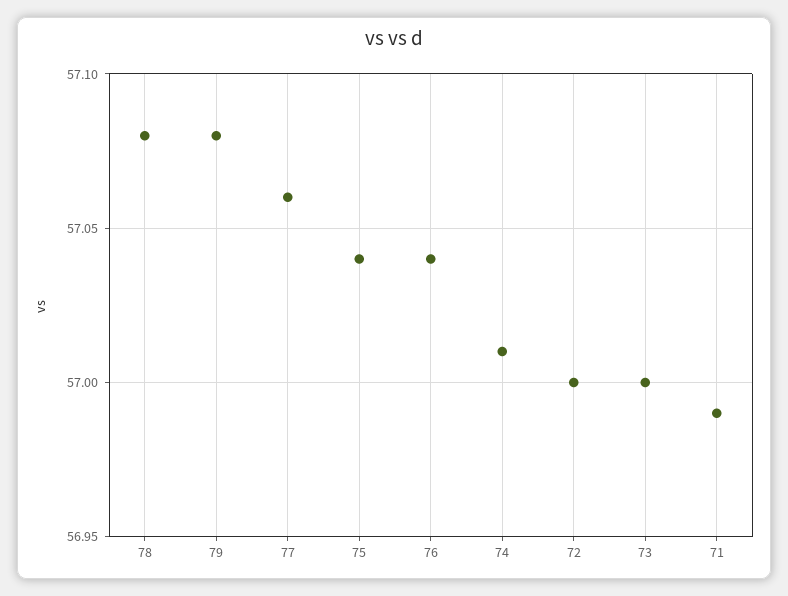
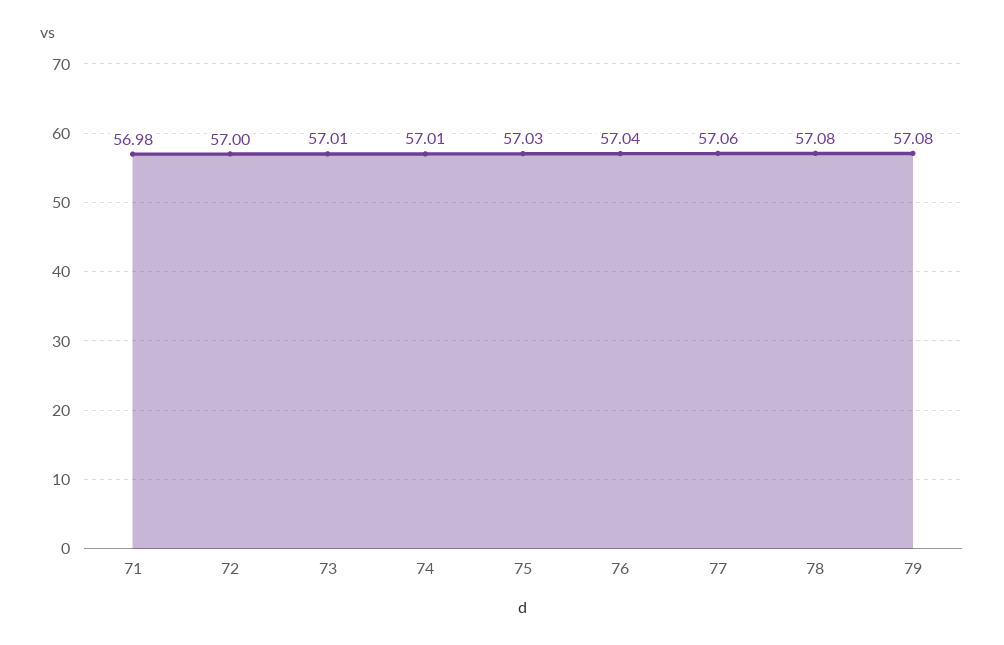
75: 57.04 -> 57.03
73: 57 -> 57.01
71: 56.99 -> 56.98

